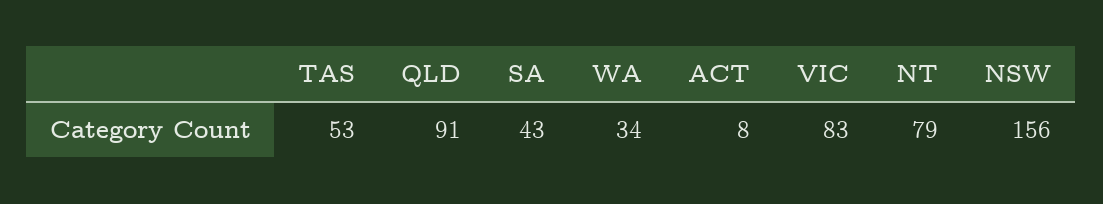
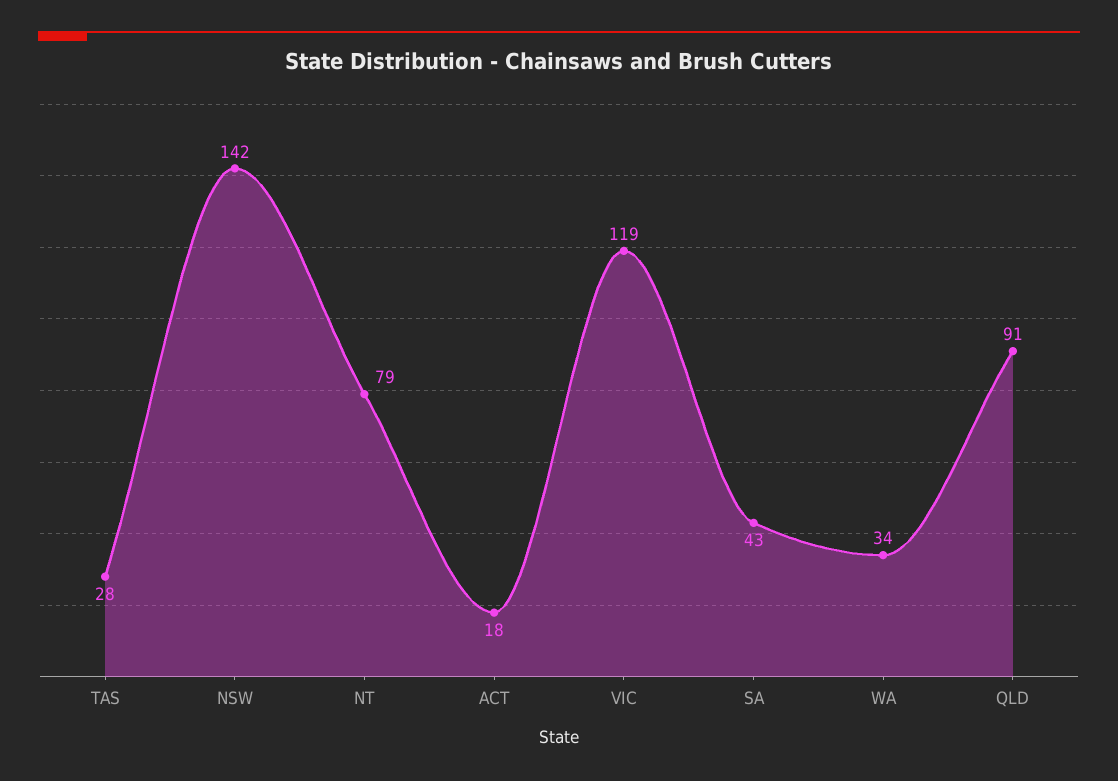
TAS: 53 -> 28
ACT: 8 -> 18
VIC: 83 -> 119
NSW: 156 -> 142

